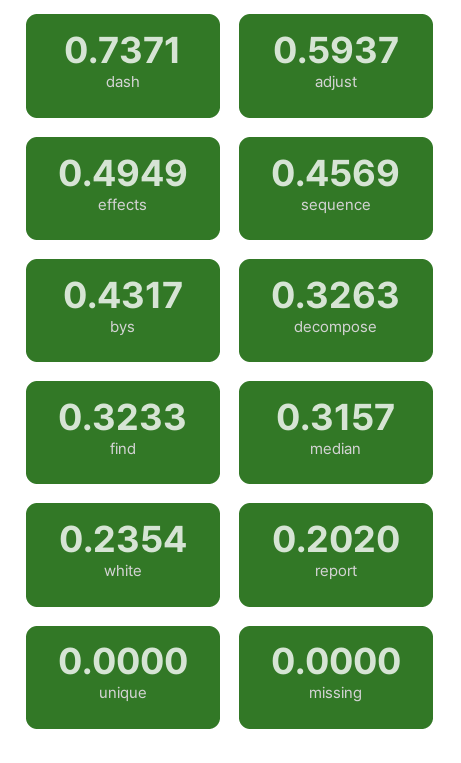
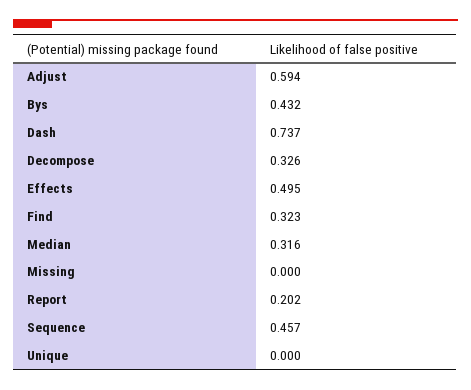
white: 0.2354 -> none

